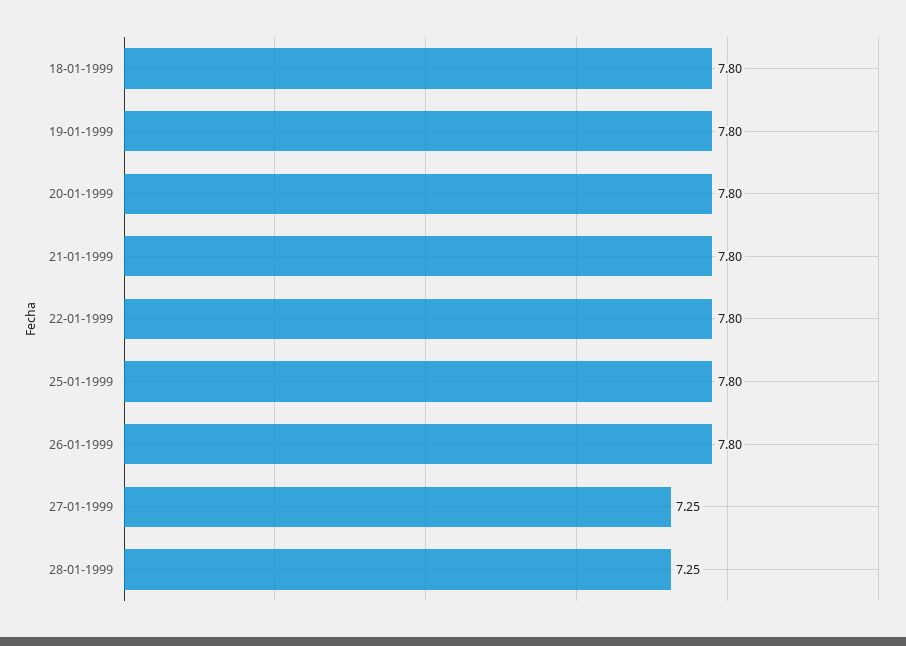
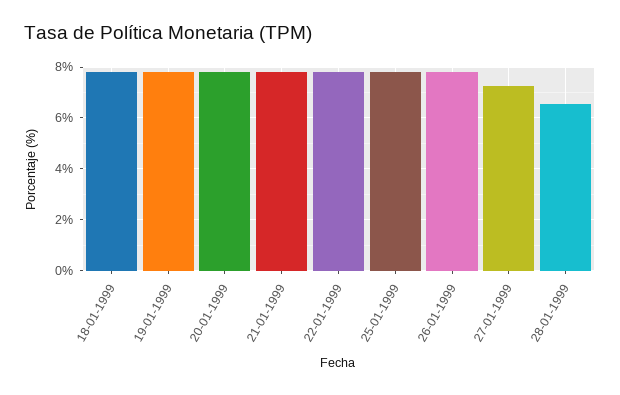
28-01-1999: 7.25 -> 6.5

